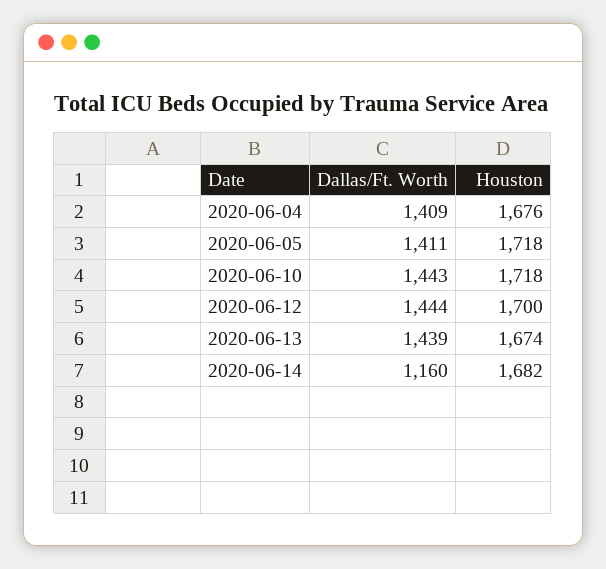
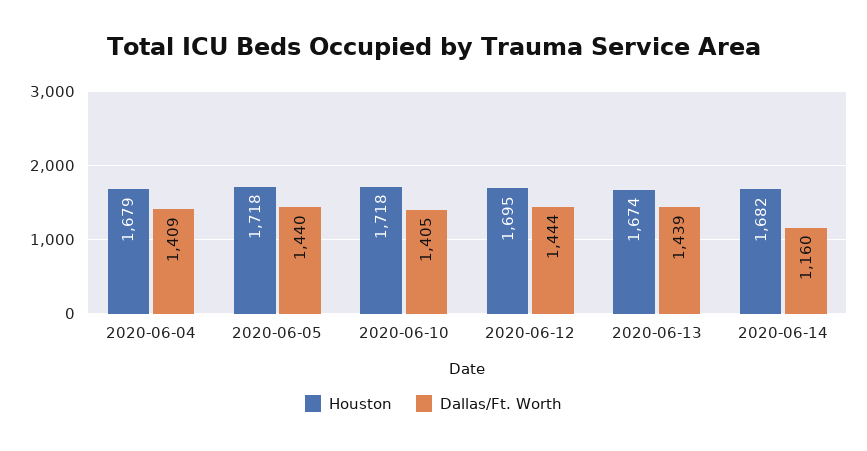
Houston, 2020-06-04: 1676 -> 1679
Dallas/Ft. Worth, 2020-06-05: 1411 -> 1440
Dallas/Ft. Worth, 2020-06-10: 1443 -> 1405
Houston, 2020-06-12: 1700 -> 1695

